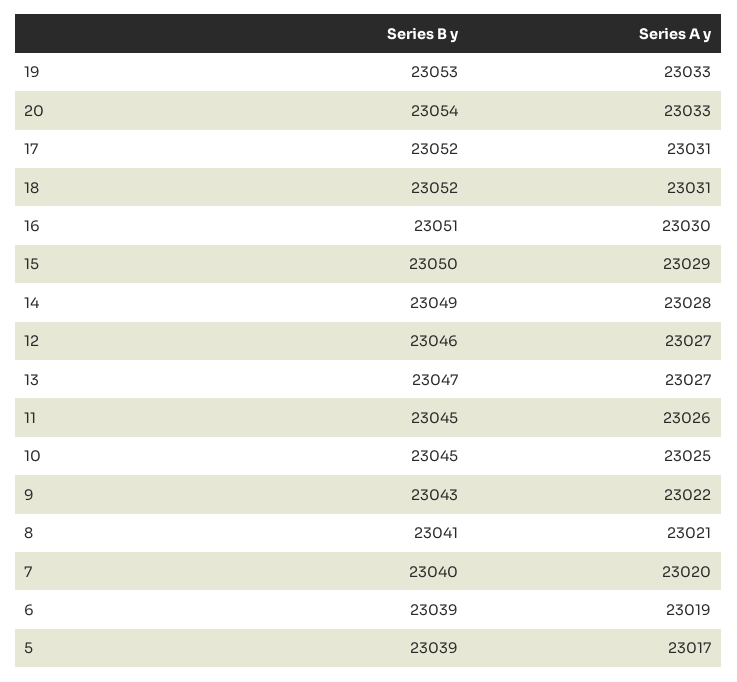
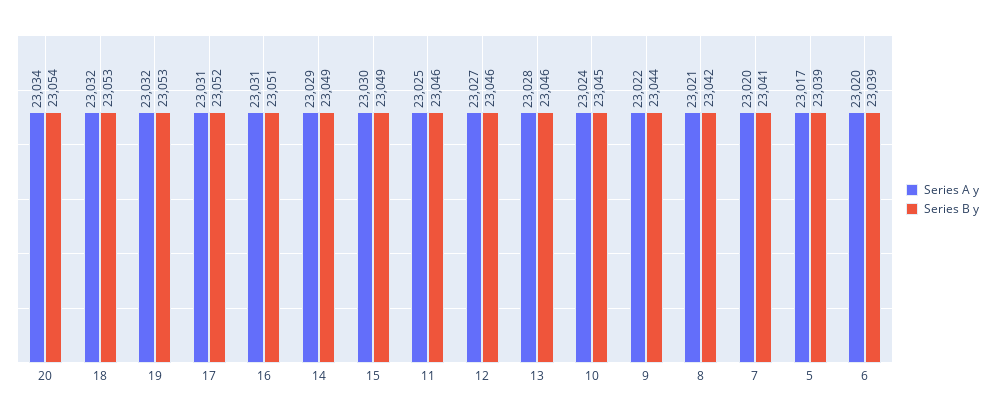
Series A y, 19: 23033 -> 23032
Series A y, 20: 23033 -> 23034
Series B y, 18: 23052 -> 23053
Series A y, 18: 23031 -> 23032
Series A y, 16: 23030 -> 23031
Series B y, 15: 23050 -> 23049
Series A y, 15: 23029 -> 23030
Series A y, 14: 23028 -> 23029
Series B y, 13: 23047 -> 23046
Series A y, 13: 23027 -> 23028
Series B y, 11: 23045 -> 23046
Series A y, 11: 23026 -> 23025
Series A y, 10: 23025 -> 23024
Series B y, 9: 23043 -> 23044
Series B y, 8: 23041 -> 23042
Series B y, 7: 23040 -> 23041
Series A y, 6: 23019 -> 23020

